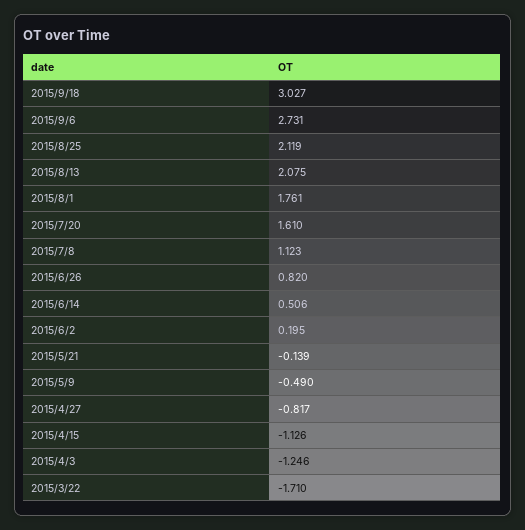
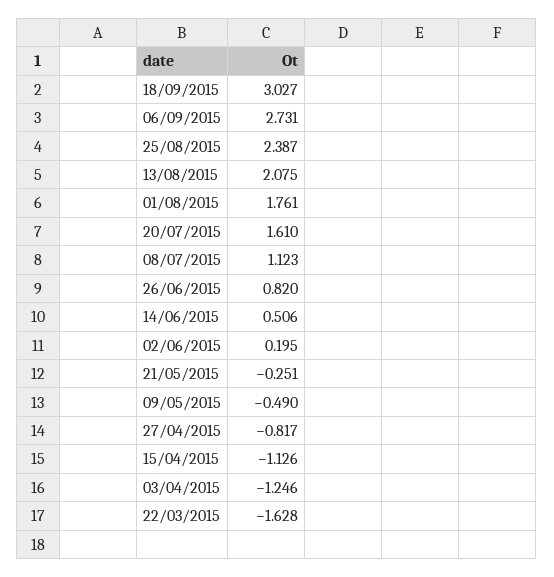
2015/8/25: 2.119 -> 2.387
2015/5/21: -0.139 -> -0.251
2015/3/22: -1.71 -> -1.628

